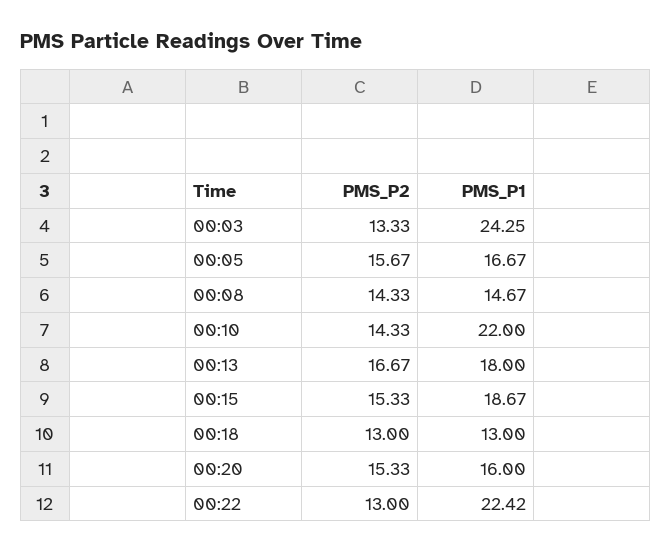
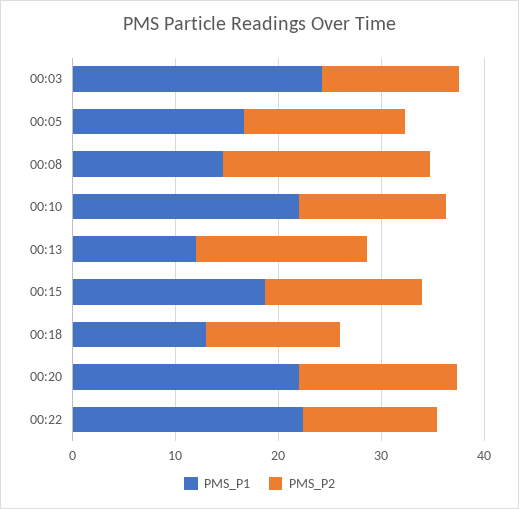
PMS_P2, 00:08: 14.33 -> 20
PMS_P1, 00:13: 18 -> 12
PMS_P1, 00:20: 16 -> 22

